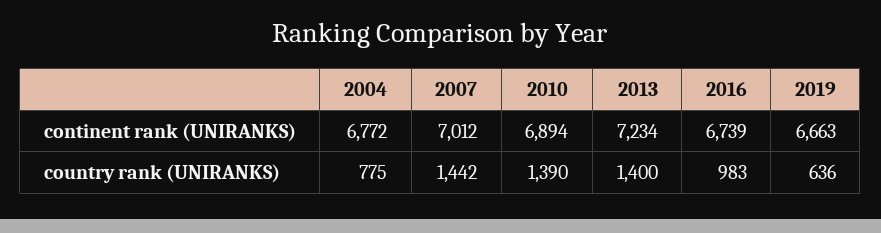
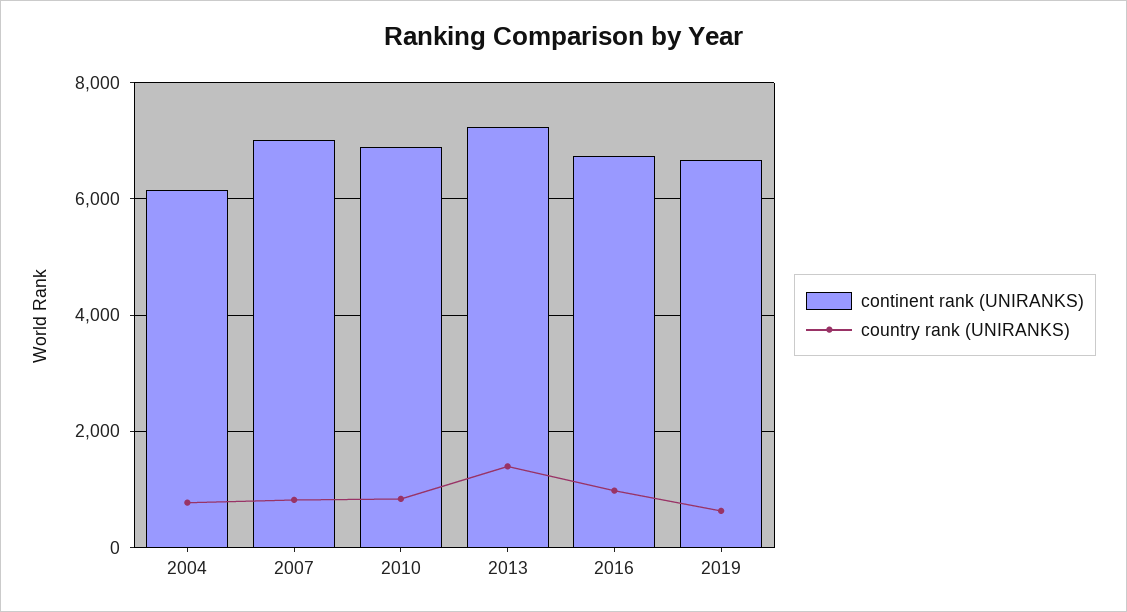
continent rank (UNIRANKS), 2004: 6772 -> 6200
country rank (UNIRANKS), 2007: 1442 -> 800
country rank (UNIRANKS), 2010: 1390 -> 800

